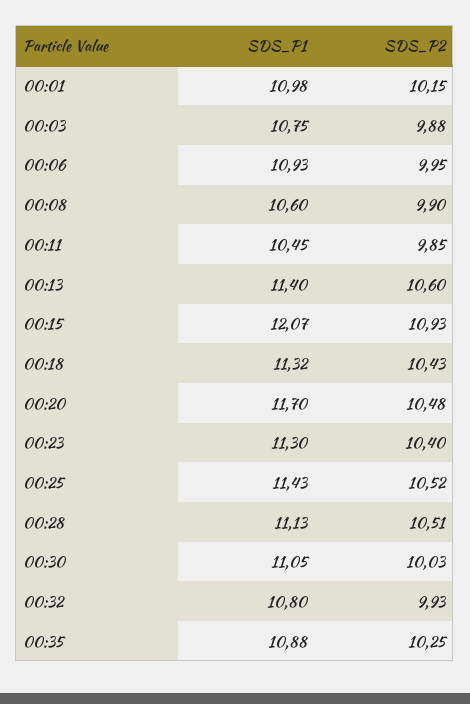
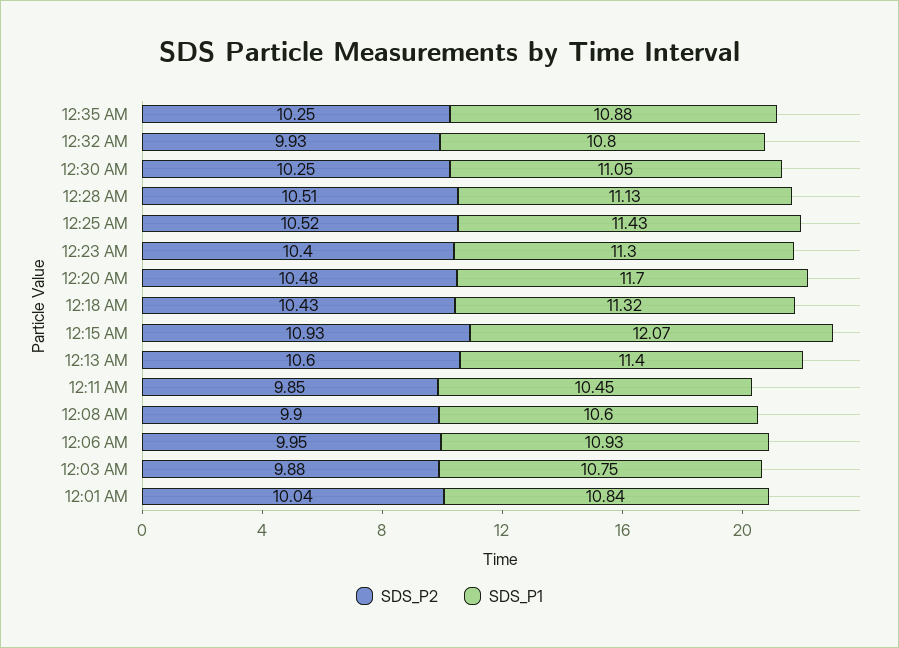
SDS_P1, 00:01: 10.98 -> 10.84
SDS_P2, 00:01: 10.15 -> 10.04
SDS_P2, 00:30: 10.03 -> 10.25

